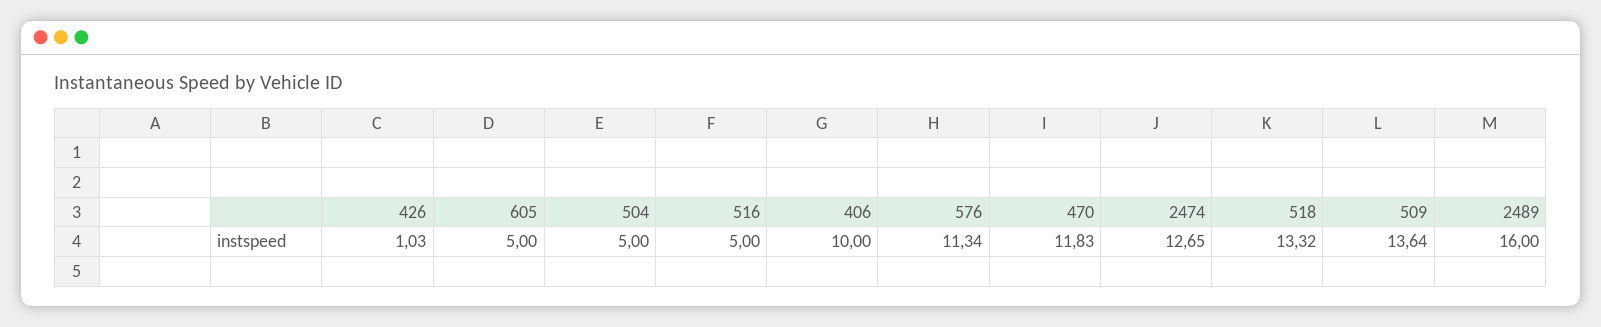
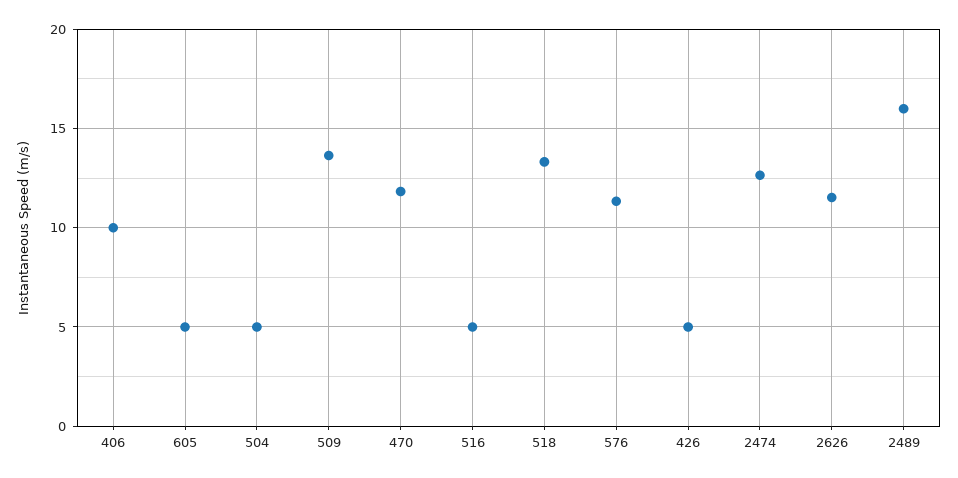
426: 1.03 -> 5
2626: none -> 11.5

